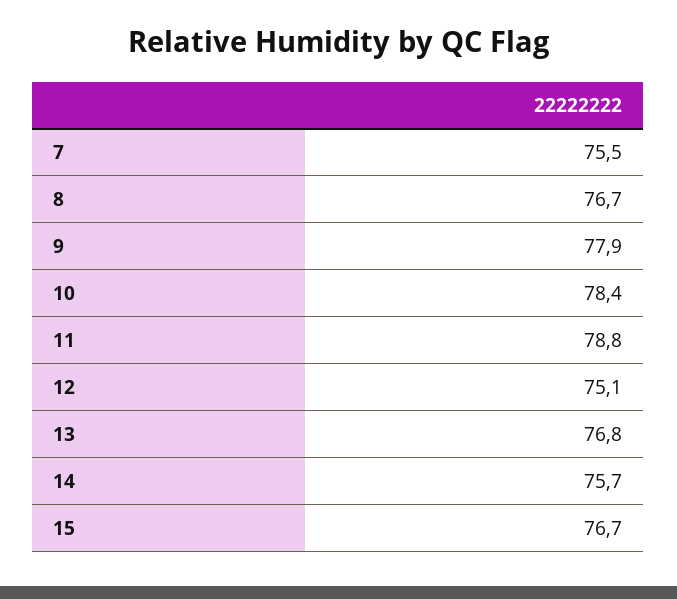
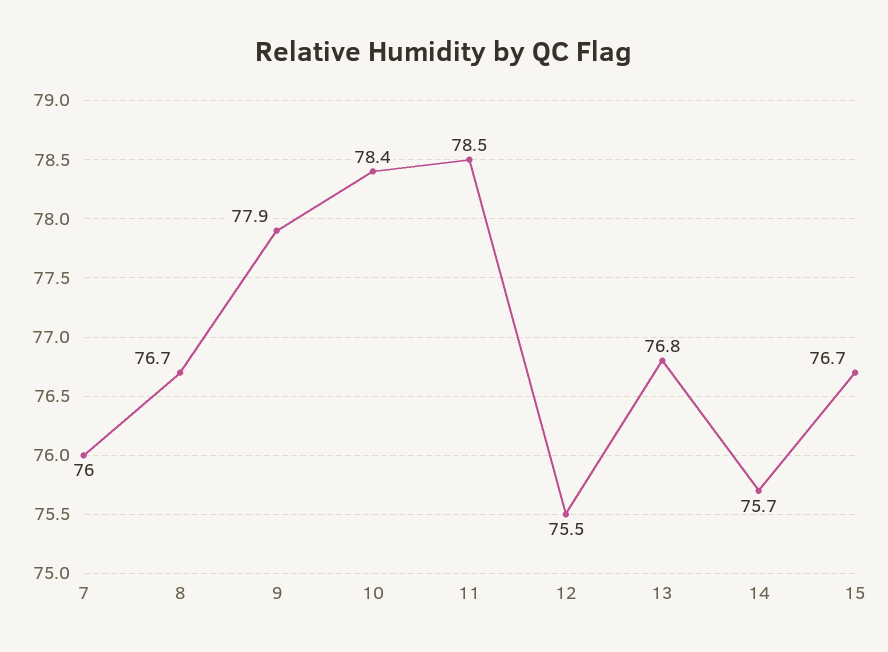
7: 75.5 -> 76
11: 78.8 -> 78.5
12: 75.1 -> 75.5

